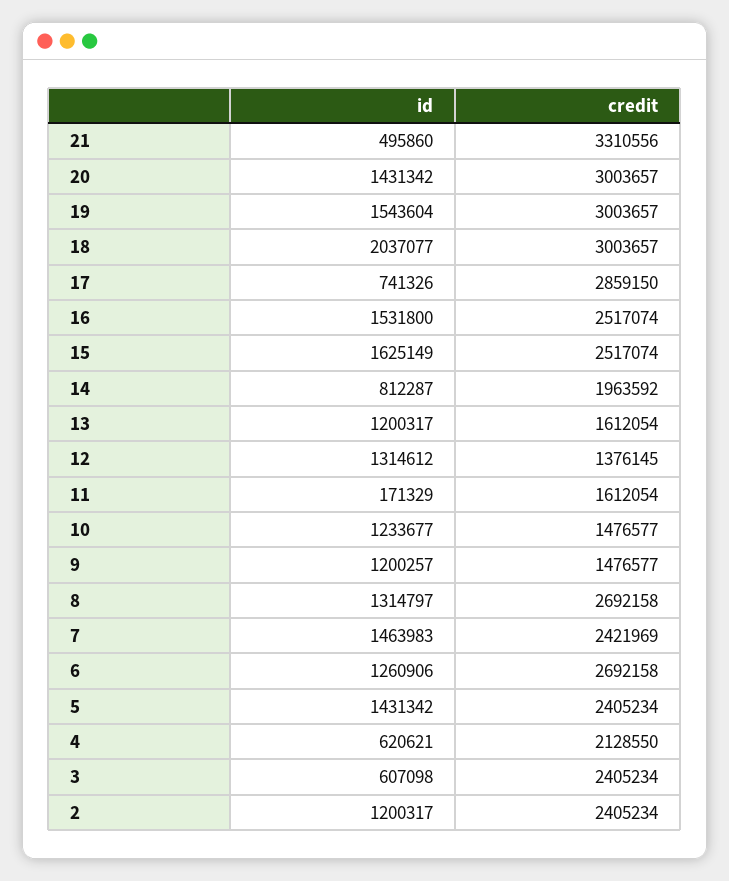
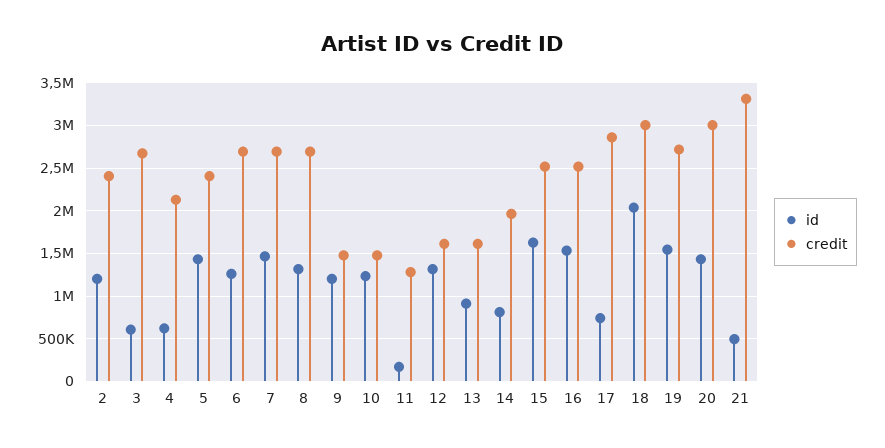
credit, 19: 3003657 -> 2700000
id, 13: 1200317 -> 900000
credit, 12: 1376145 -> 1600000
credit, 11: 1612054 -> 1300000
credit, 7: 2421969 -> 2700000
credit, 3: 2405234 -> 2700000

